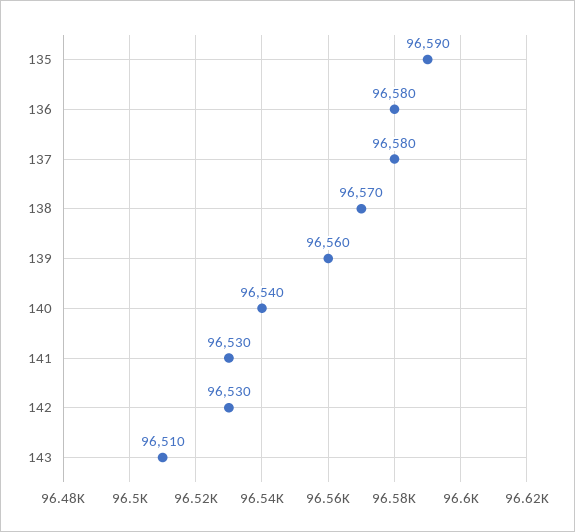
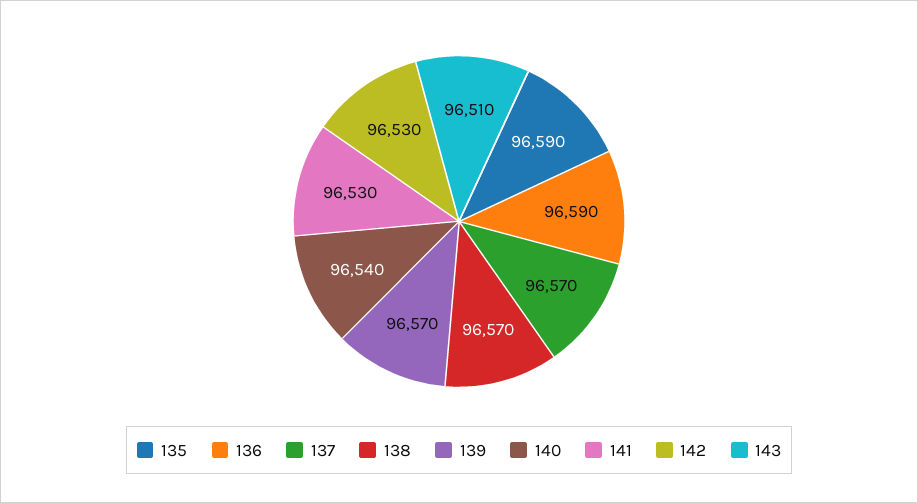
136: 96580 -> 96590
137: 96580 -> 96570
139: 96560 -> 96570

